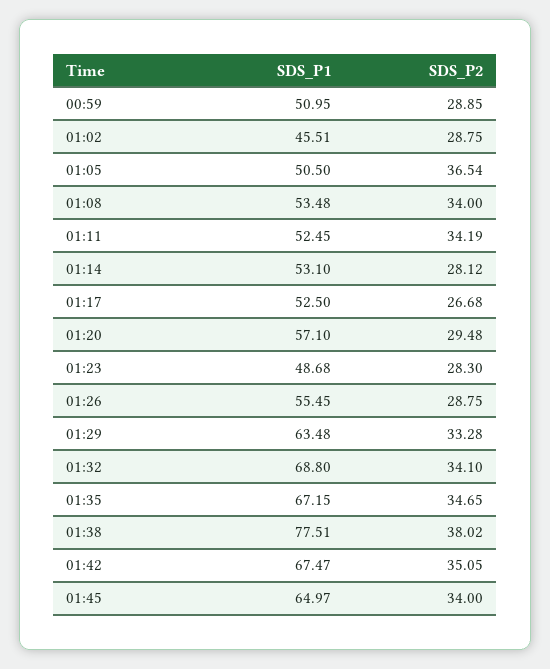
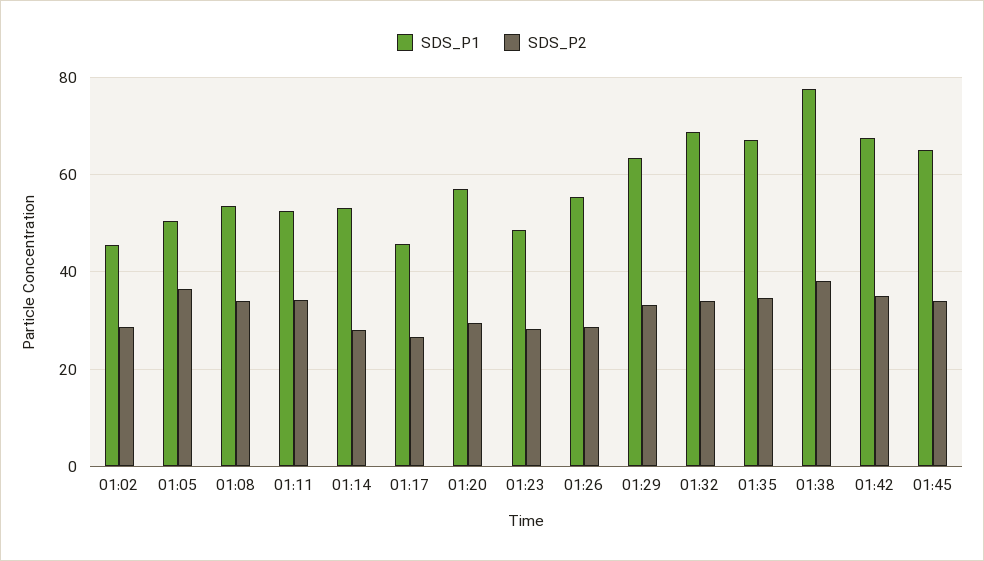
SDS_P1, 00:59: 50.95 -> none
SDS_P2, 00:59: 28.85 -> none
SDS_P1, 01:17: 52.5 -> 46

